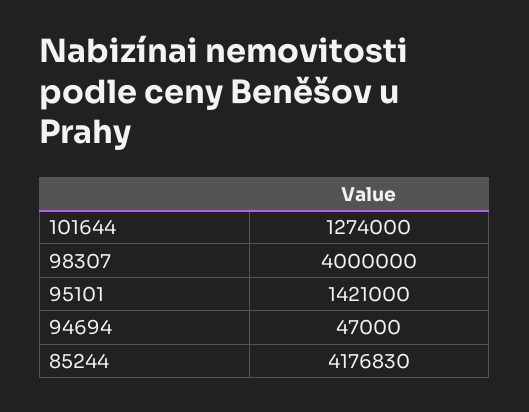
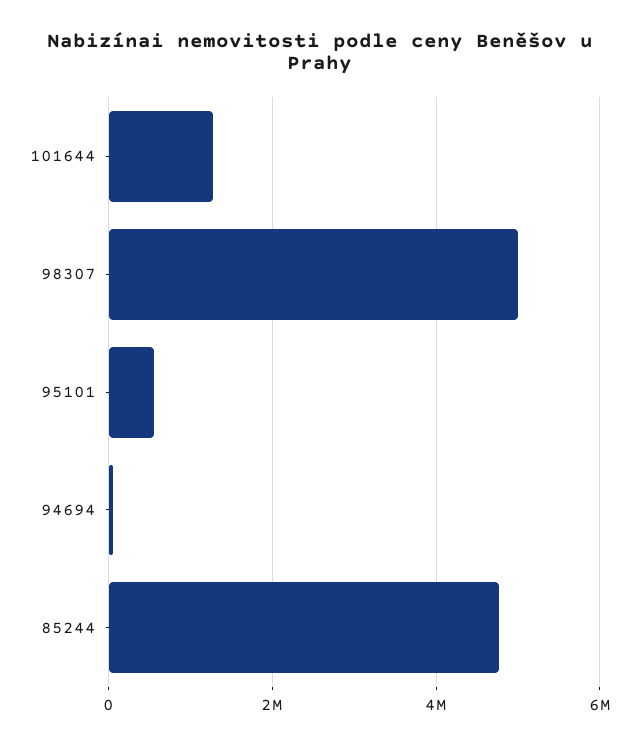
98307: 4000000 -> 5000000
95101: 1421000 -> 600000
85244: 4176830 -> 4800000

